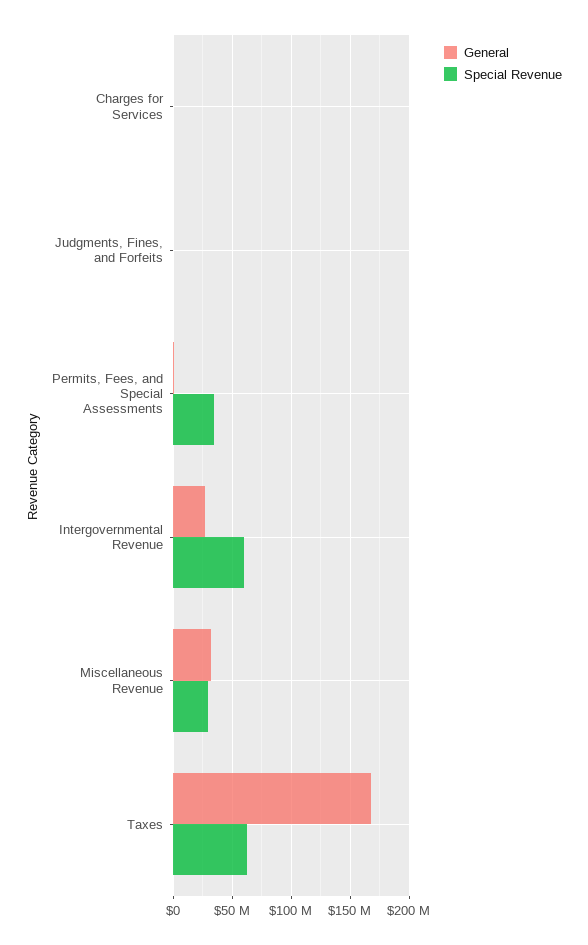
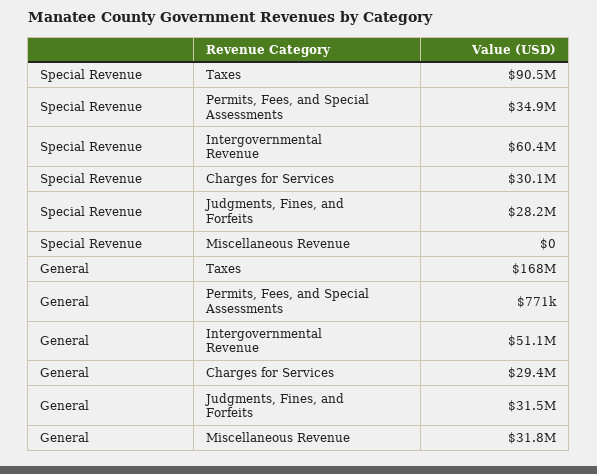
General, Charges for Services: 0 -> 29400000
Special Revenue, Charges for Services: 0 -> 30100000
General, Judgments, Fines, and Forfeits: 0 -> 31500000
Special Revenue, Judgments, Fines, and Forfeits: 0 -> 28200000
General, Intergovernmental Revenue: 30000000 -> 51100000
Special Revenue, Miscellaneous Revenue: 30000000 -> 0
Special Revenue, Taxes: 60000000 -> 90500000

